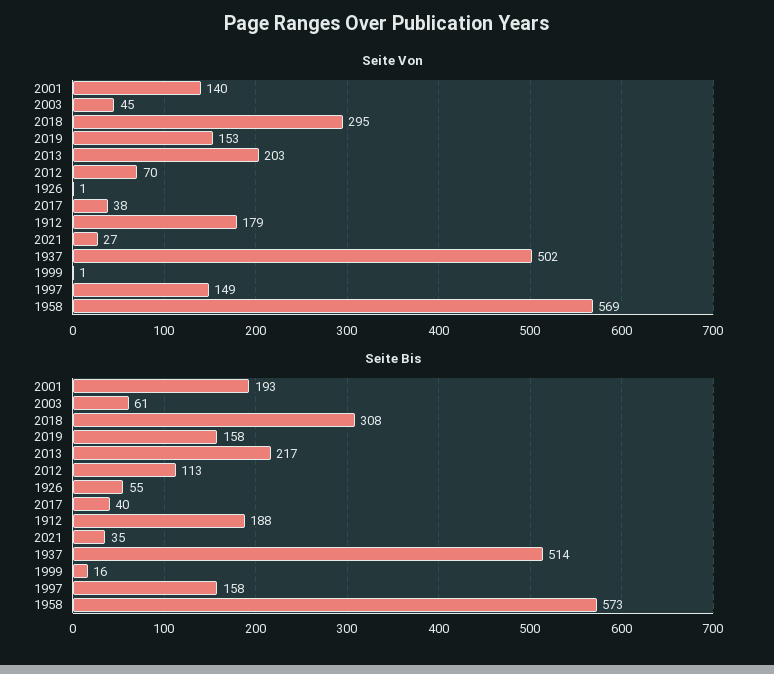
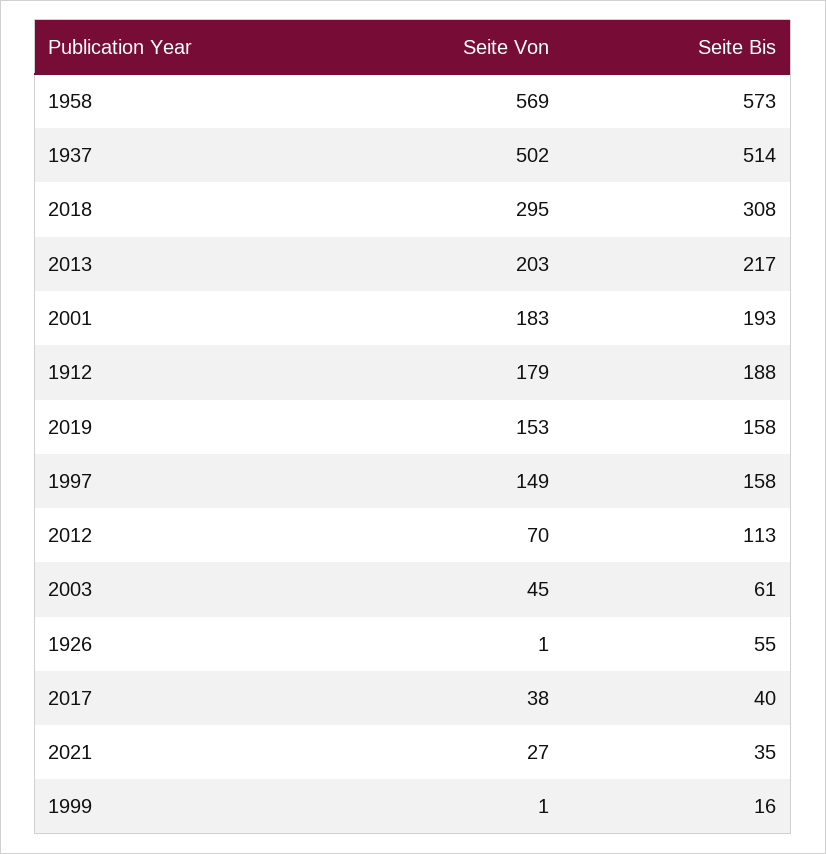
Seite Von, 2001: 140 -> 183

